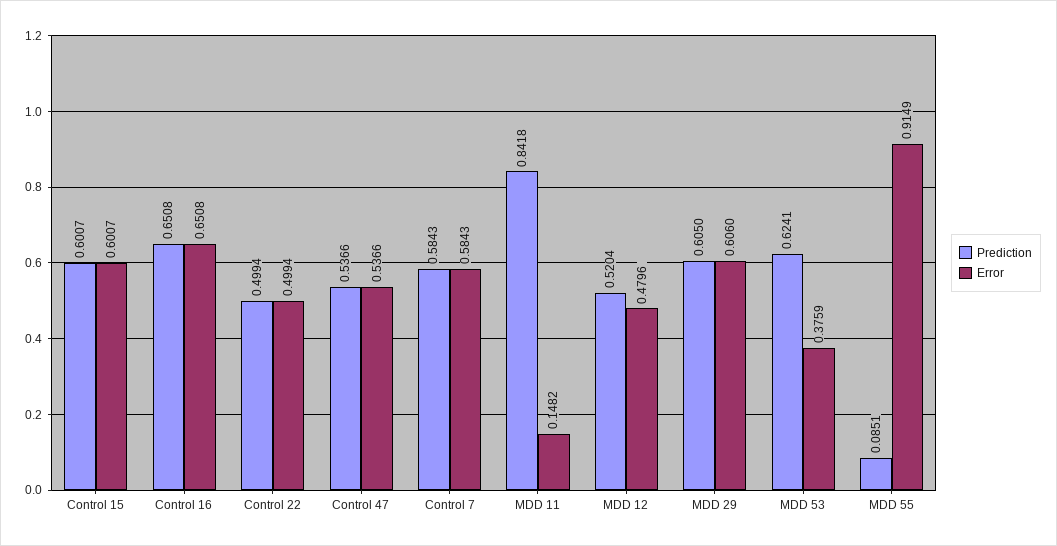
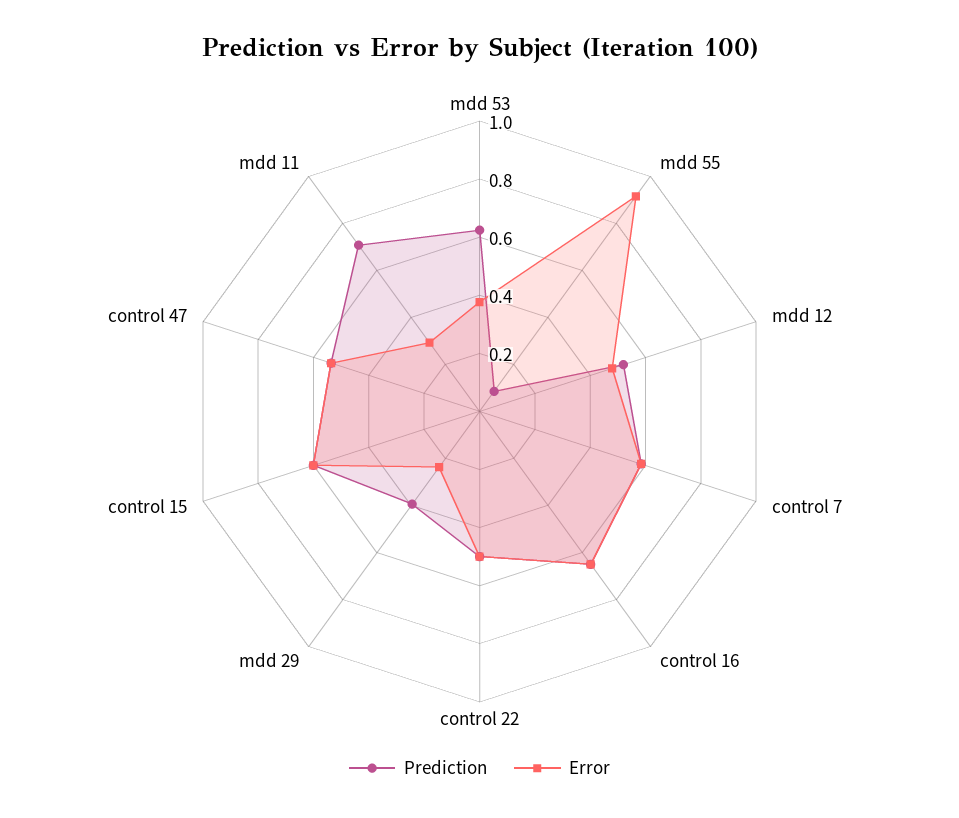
Prediction, MDD 11: 0.8418 -> 0.7
Error, MDD 11: 0.1482 -> 0.3
Prediction, MDD 29: 0.605 -> 0.4
Error, MDD 29: 0.606 -> 0.25

